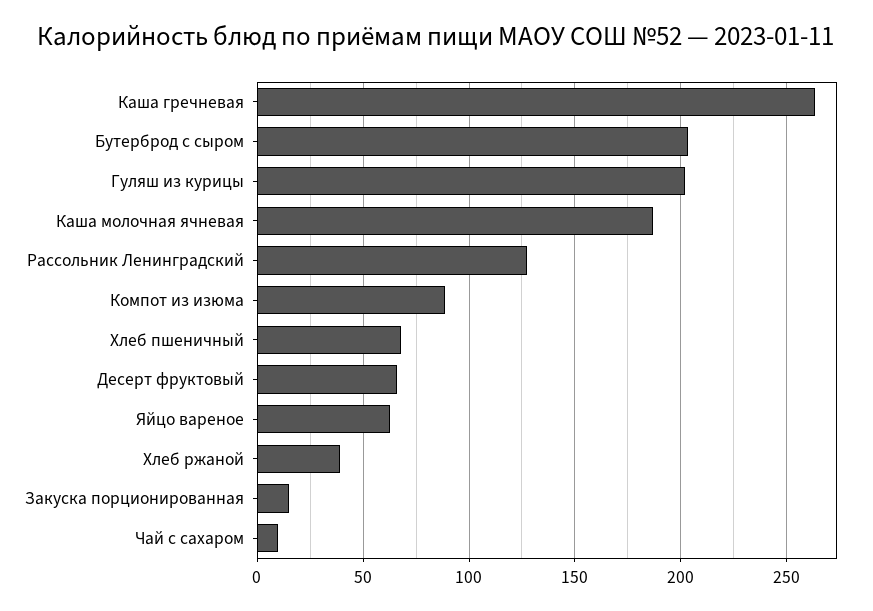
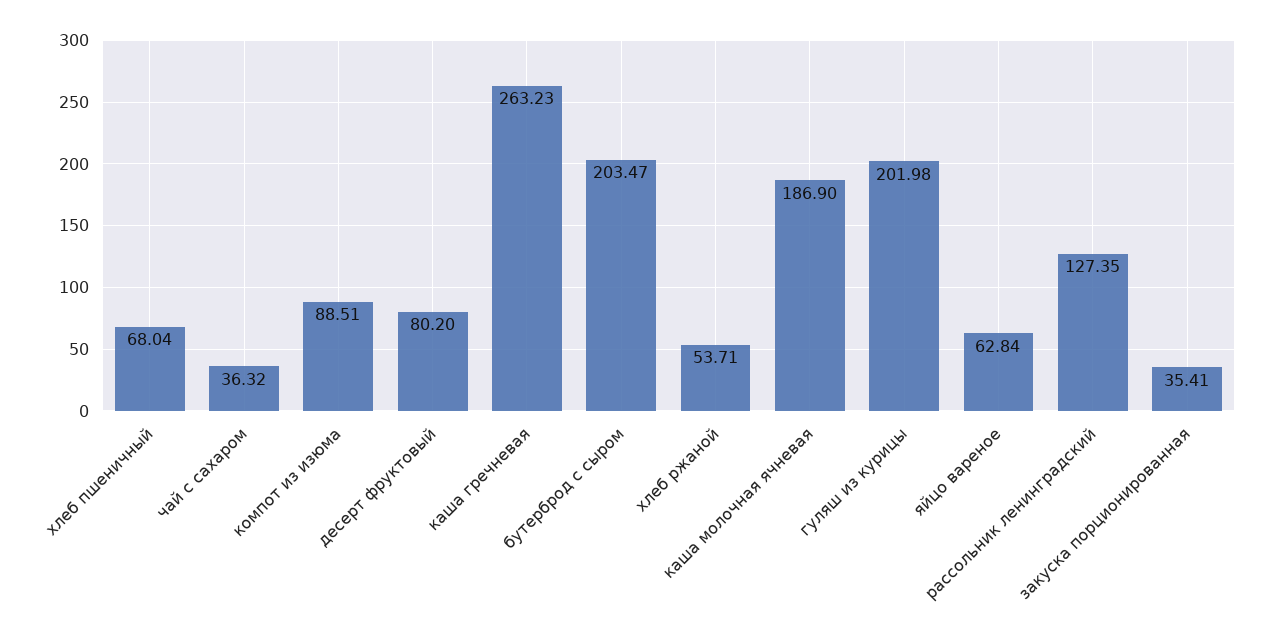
Десерт фруктовый: 65 -> 80.2
Хлеб ржаной: 40 -> 53.71
Закуска порционированная: 15 -> 35.41
Чай с сахаром: 10 -> 36.32

